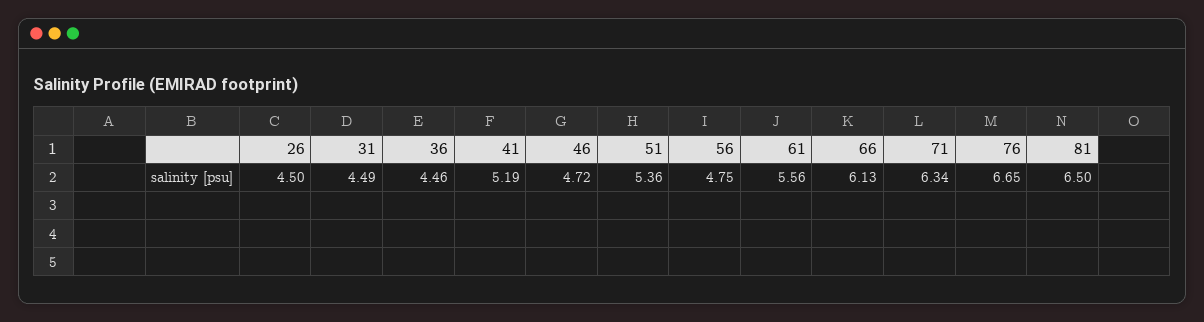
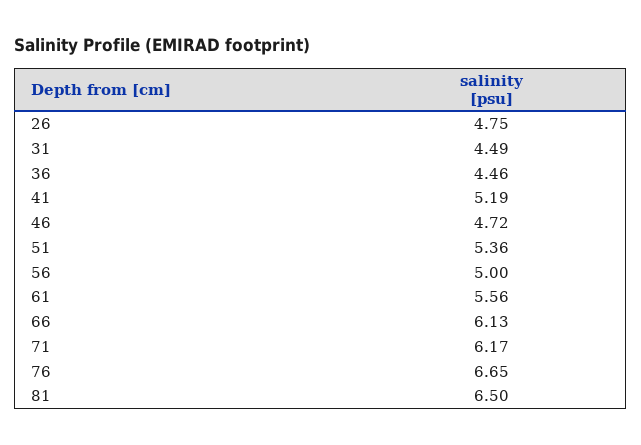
26: 4.5 -> 4.75
56: 4.75 -> 5
71: 6.34 -> 6.17

